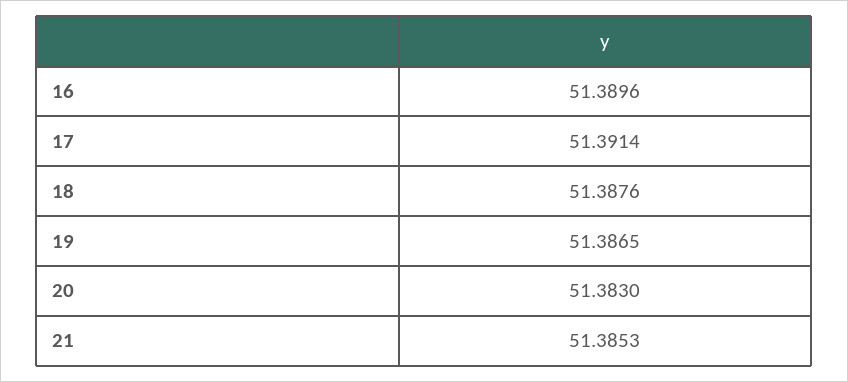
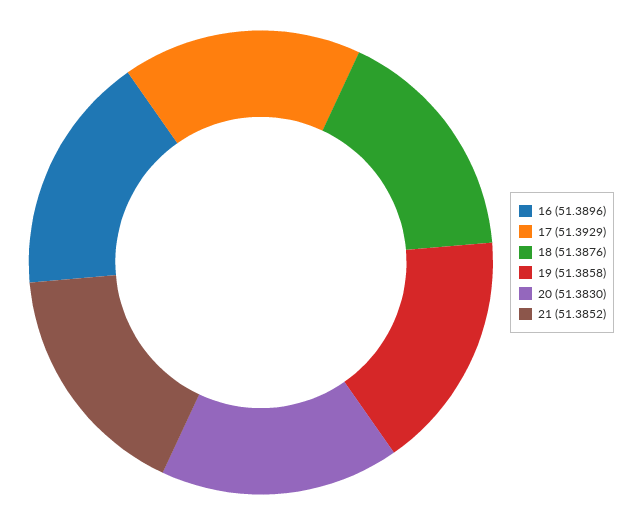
17: 51.3914 -> 51.3929
19: 51.3865 -> 51.3858
21: 51.3853 -> 51.3852

